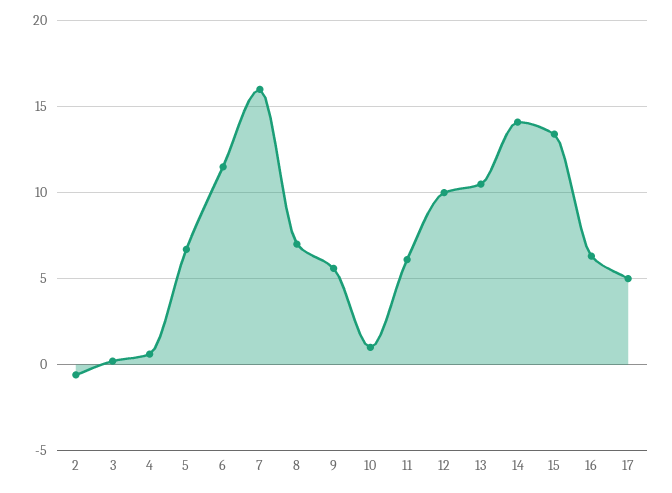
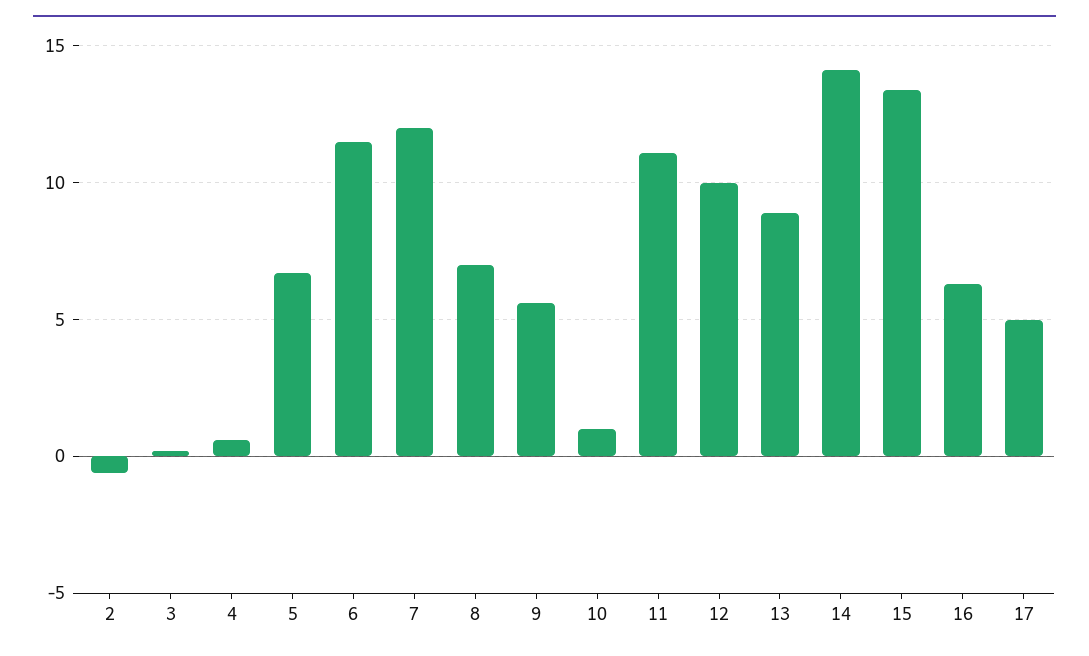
7: 16 -> 12
11: 6 -> 11
13: 10.5 -> 9

